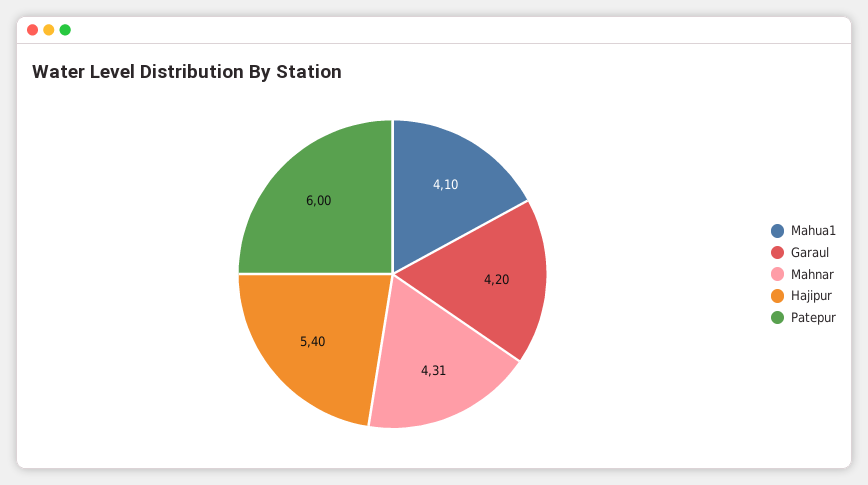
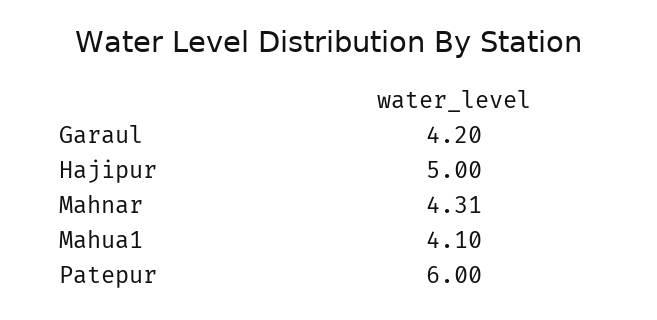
Hajipur: 5.4 -> 5

